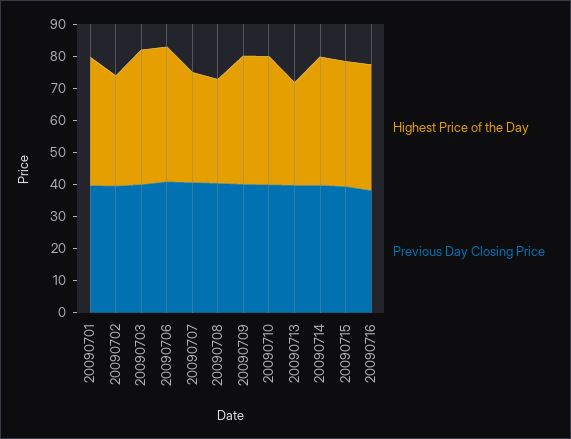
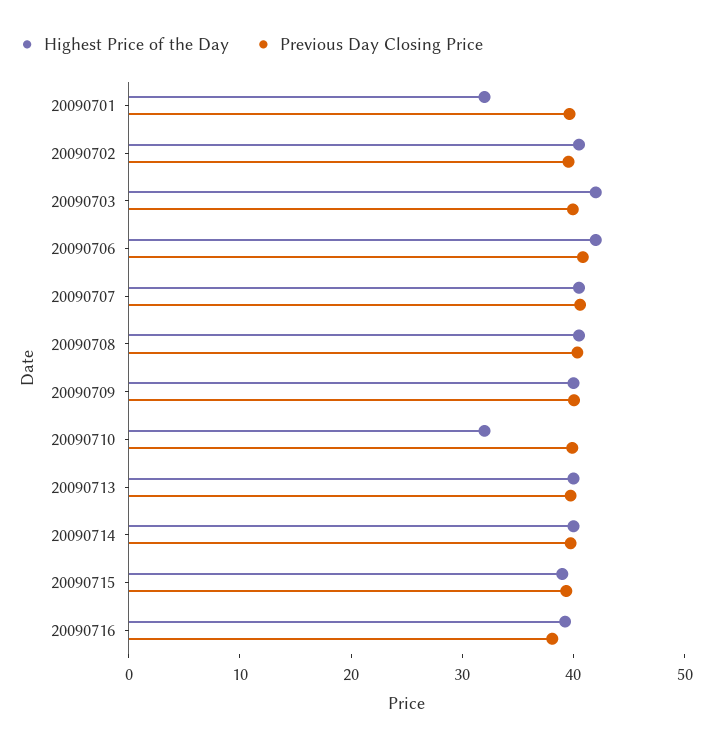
Highest Price of the Day, 20090701: 40 -> 32
Highest Price of the Day, 20090702: 35 -> 40
Highest Price of the Day, 20090707: 35 -> 40
Highest Price of the Day, 20090708: 32.5 -> 40
Highest Price of the Day, 20090710: 40 -> 32
Highest Price of the Day, 20090713: 32.5 -> 40

